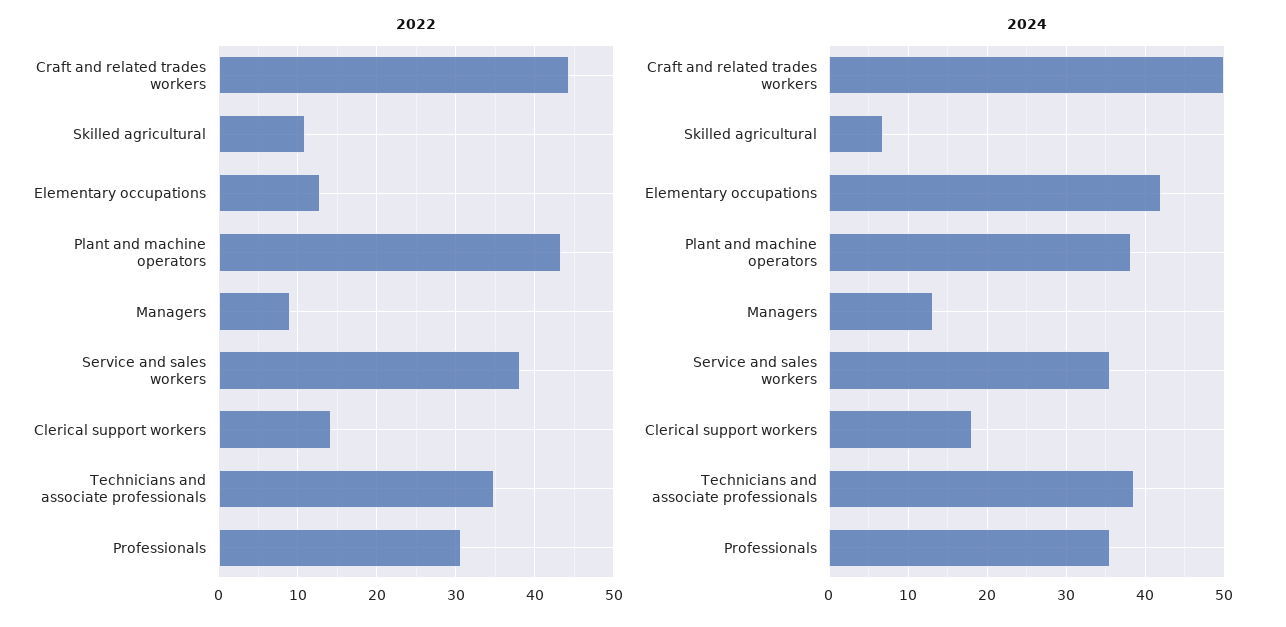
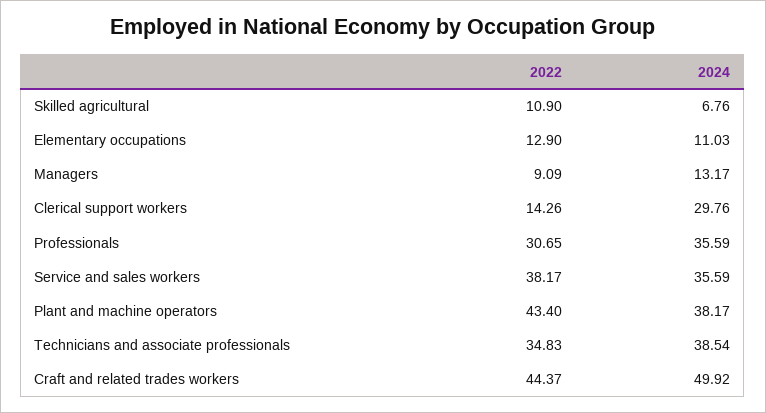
2024, Elementary occupations: 42 -> 11.03
2024, Clerical support workers: 18 -> 29.76

